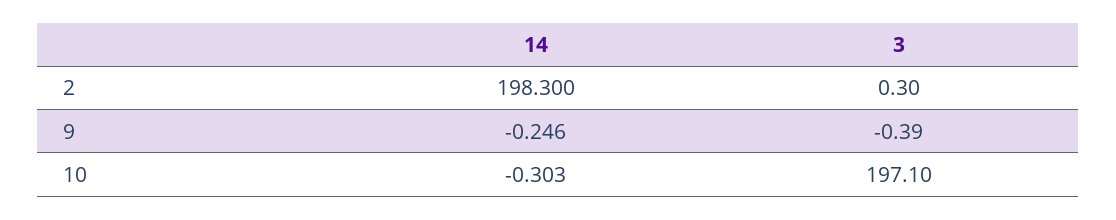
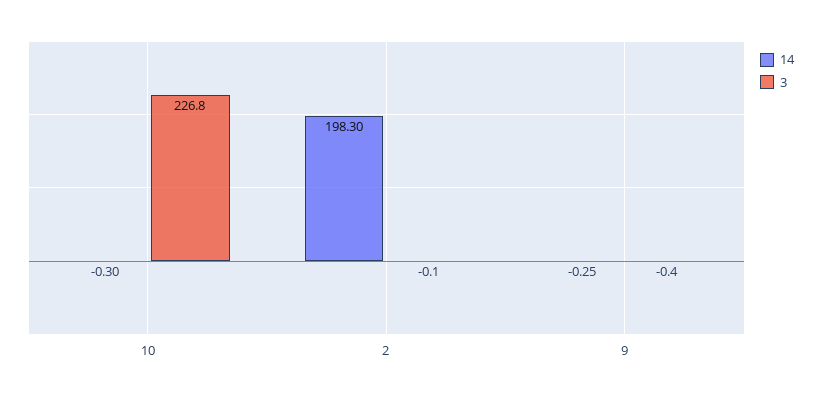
3, 2: 0.3 -> -0.1
3, 10: 197.1 -> 226.8

